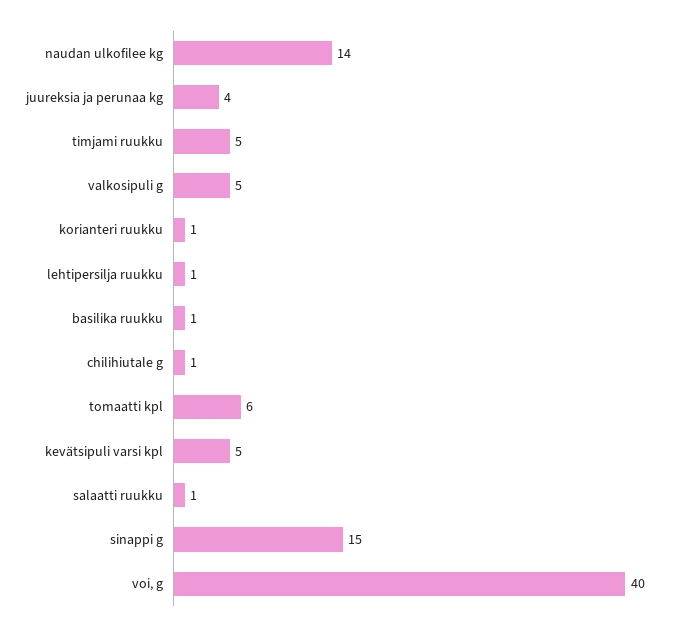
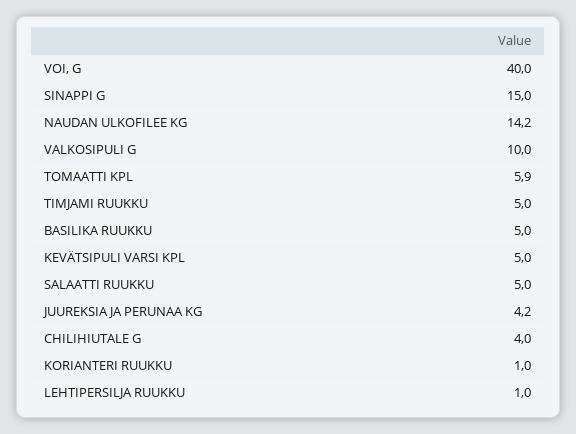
valkosipuli g: 5 -> 10
basilika ruukku: 1 -> 5
chilihiutale g: 1 -> 4
salaatti ruukku: 1 -> 5

